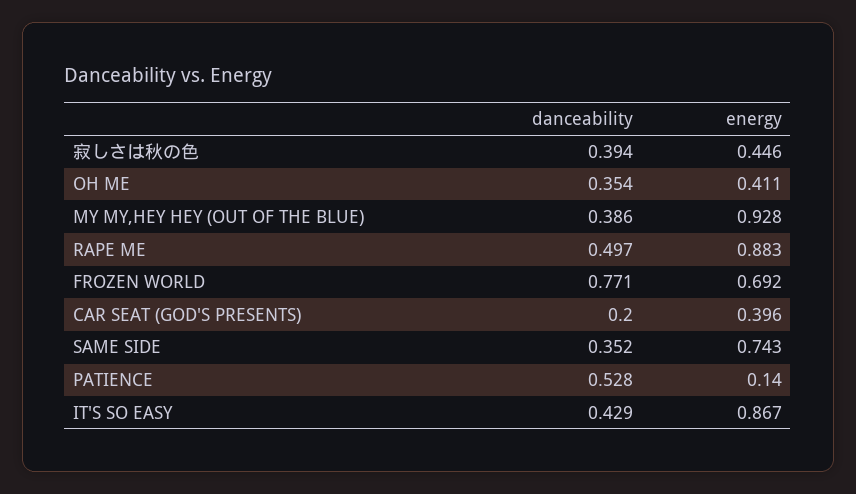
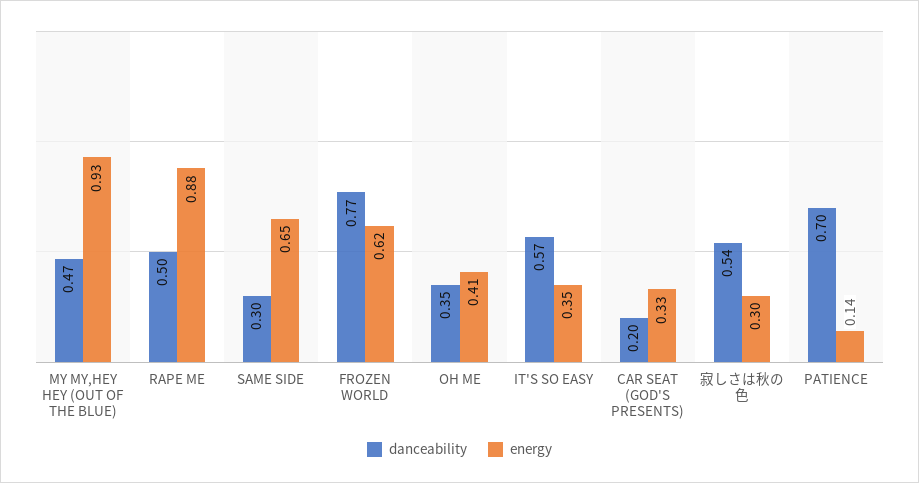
danceability, 寂しさは秋の色: 0.394 -> 0.54
energy, 寂しさは秋の色: 0.446 -> 0.3
danceability, MY MY,HEY HEY (OUT OF THE BLUE): 0.386 -> 0.47
energy, FROZEN WORLD: 0.692 -> 0.62
energy, CAR SEAT (GOD'S PRESENTS): 0.396 -> 0.33
danceability, SAME SIDE: 0.352 -> 0.3
energy, SAME SIDE: 0.743 -> 0.65
danceability, PATIENCE: 0.528 -> 0.7
danceability, IT'S SO EASY: 0.429 -> 0.57
energy, IT'S SO EASY: 0.867 -> 0.35

